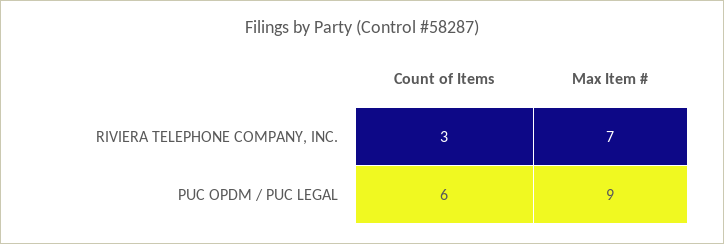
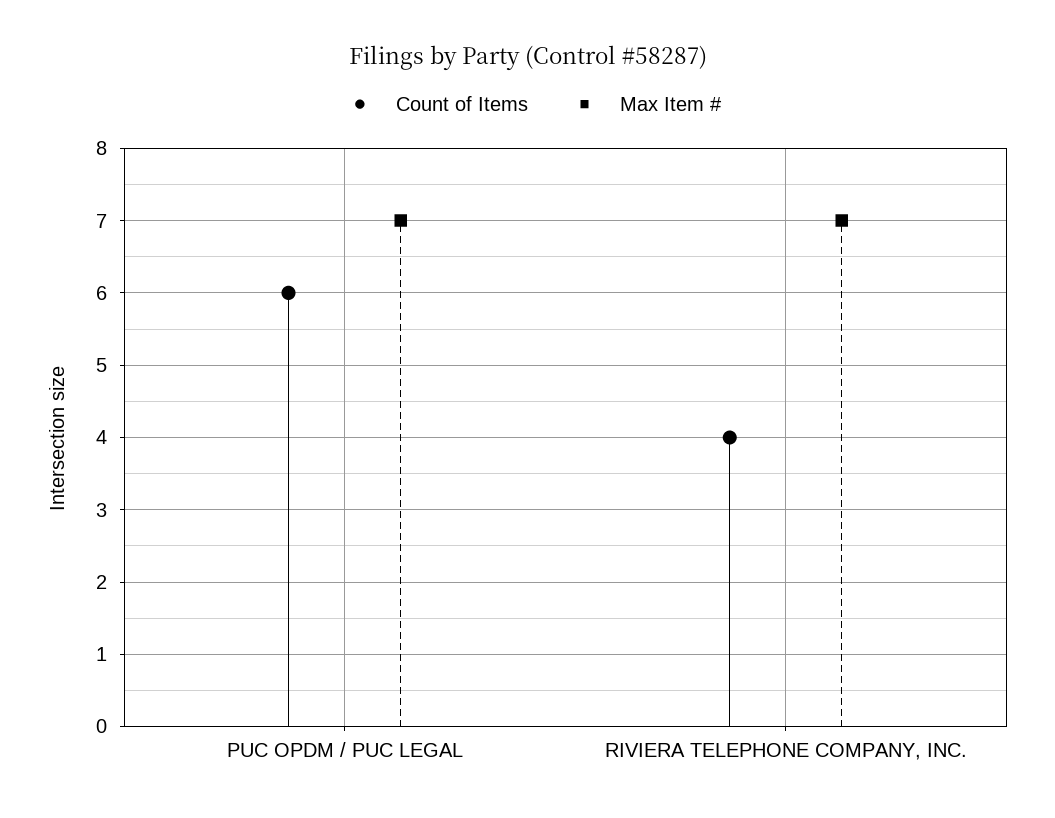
Count of Items, RIVIERA TELEPHONE COMPANY, INC.: 3 -> 4
Max Item #, PUC OPDM / PUC LEGAL: 9 -> 7

